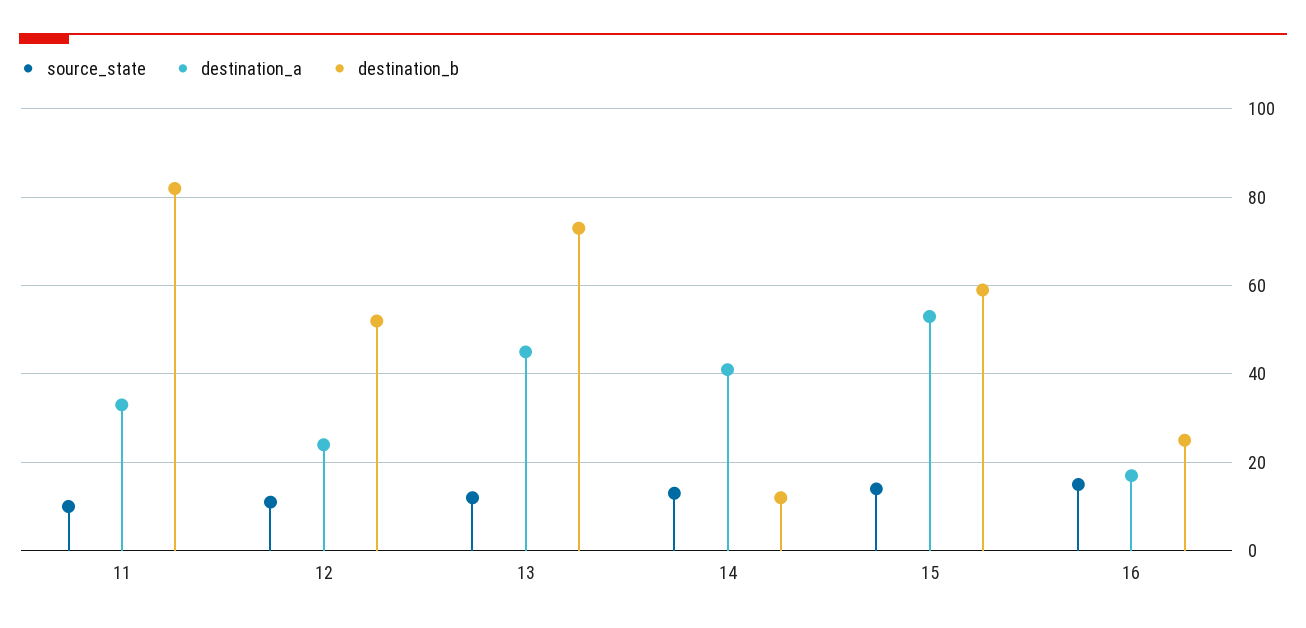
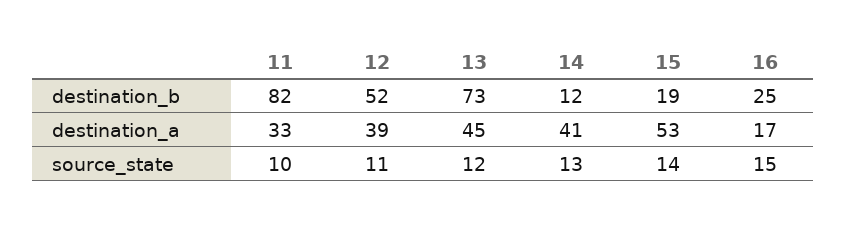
destination_a, 12: 25 -> 39
destination_b, 15: 60 -> 19

